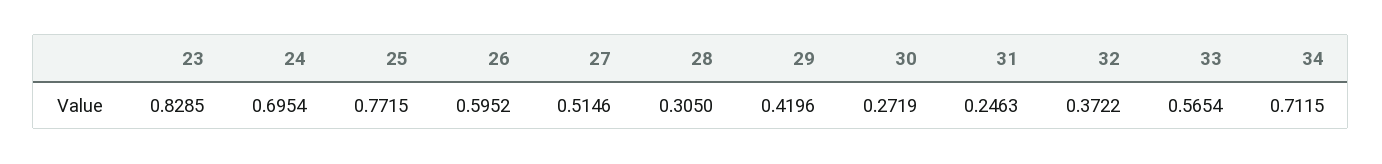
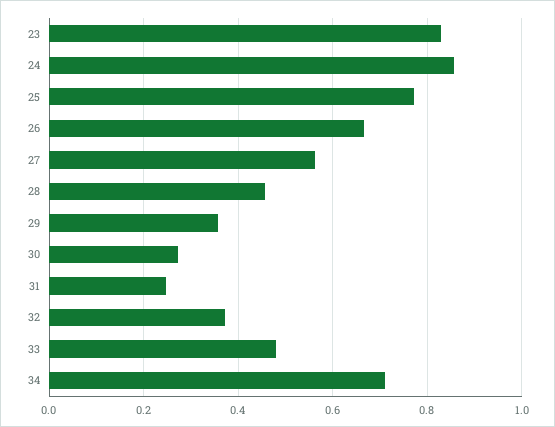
24: 0.6954 -> 0.86
26: 0.5952 -> 0.66
27: 0.5146 -> 0.56
28: 0.305 -> 0.46
29: 0.4196 -> 0.36
33: 0.5654 -> 0.48

